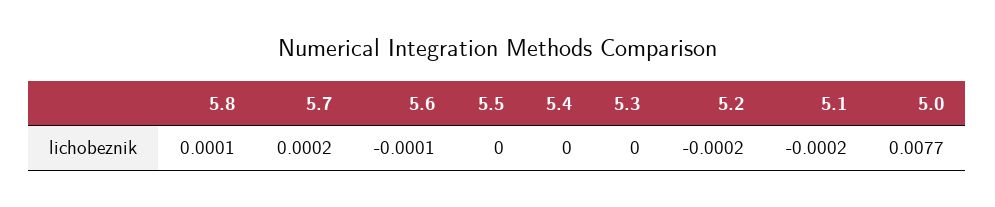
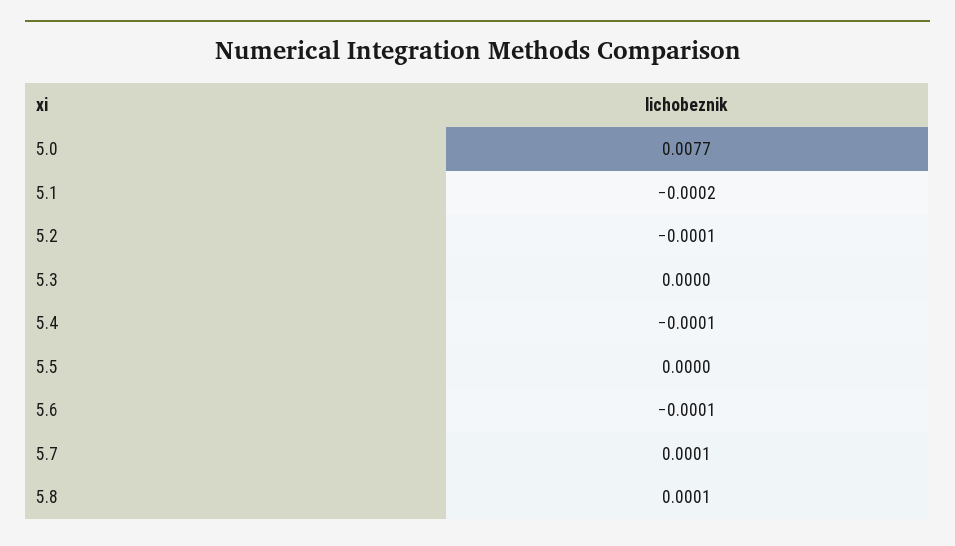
5.7: 0.0002 -> 0.0001
5.4: 0 -> -0.0001
5.2: -0.0002 -> -0.0001

